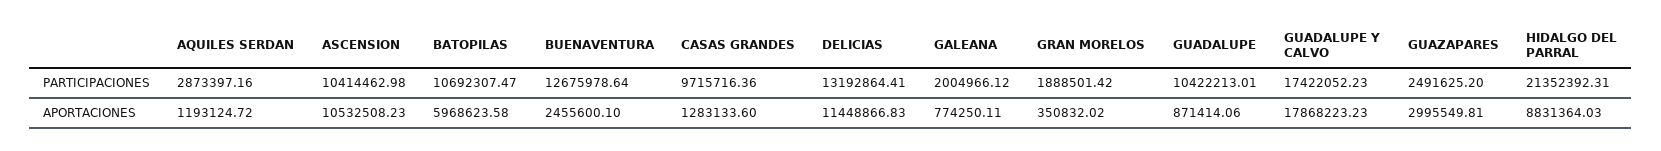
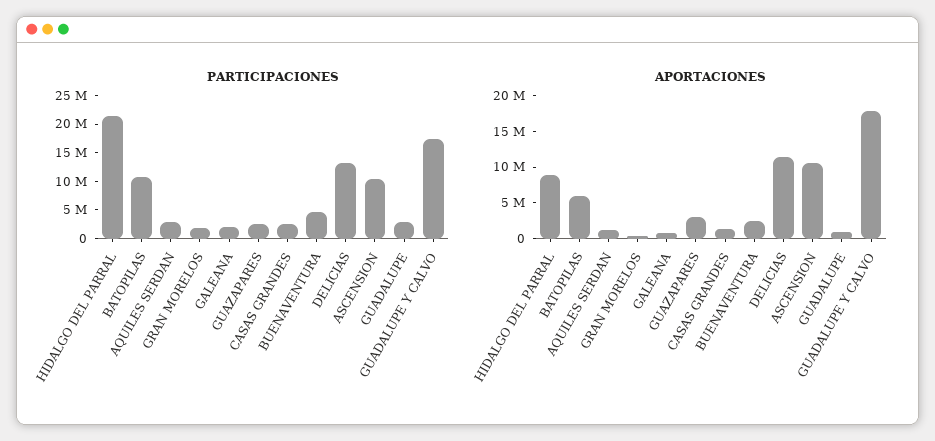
PARTICIPACIONES, BUENAVENTURA: 12675978.64 -> 5000000
PARTICIPACIONES, CASAS GRANDES: 9715716.36 -> 2500000
PARTICIPACIONES, GUADALUPE: 10422213.01 -> 2500000

